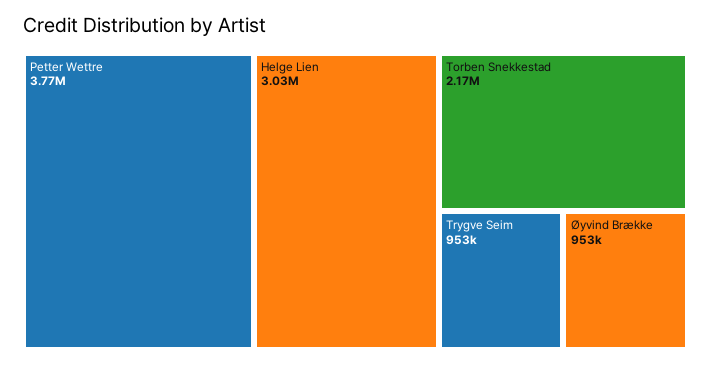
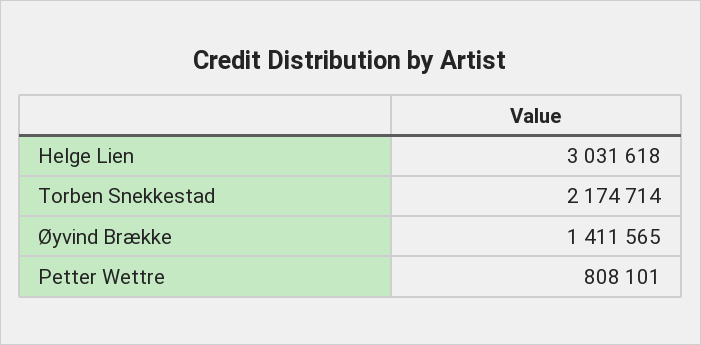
Petter Wettre: 3770000 -> 808101
Trygve Seim: 953000 -> none
Øyvind Brække: 953000 -> 1411565

